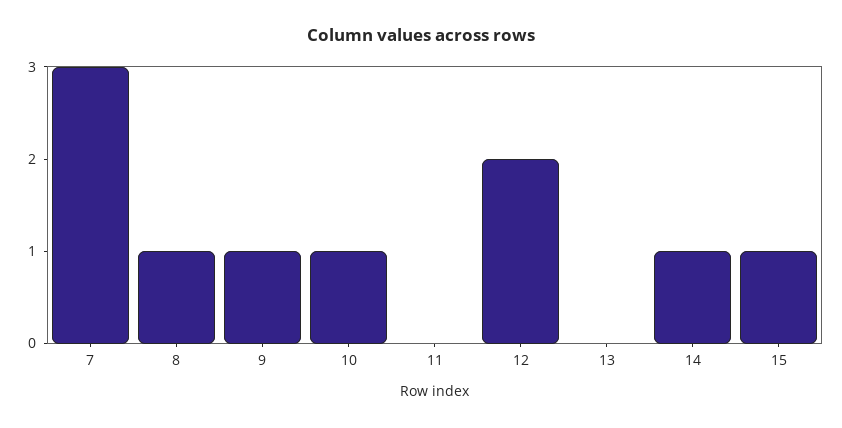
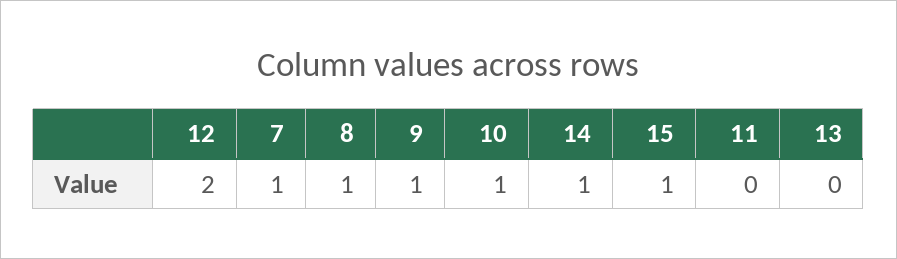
7: 3 -> 1

